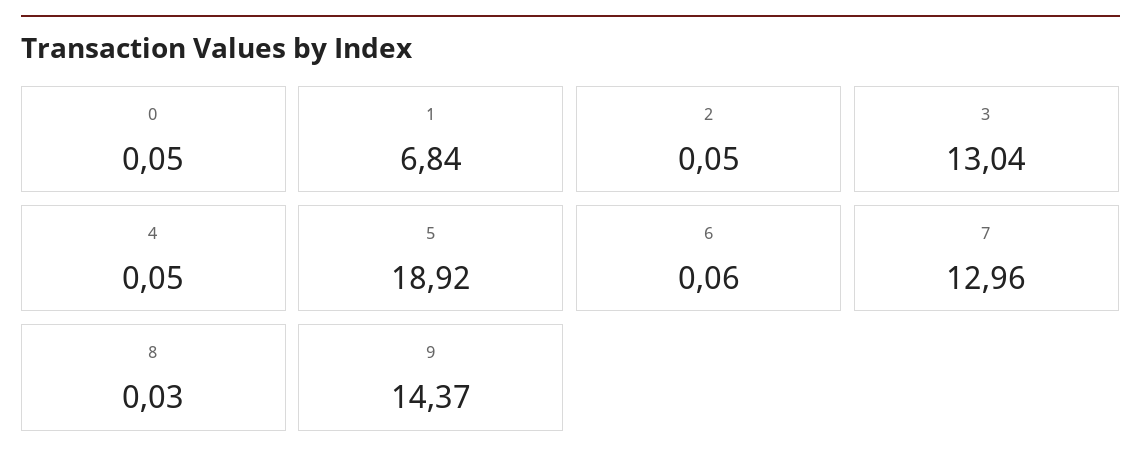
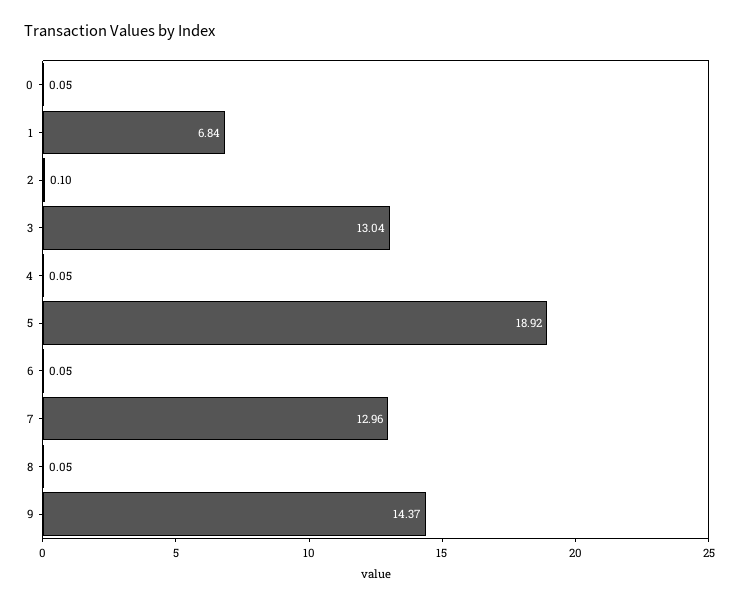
2: 0.05 -> 0.1
6: 0.06 -> 0.05
8: 0.03 -> 0.05

